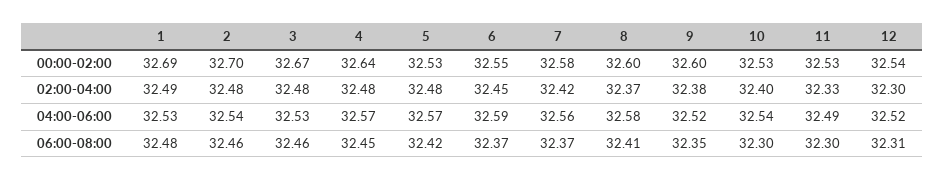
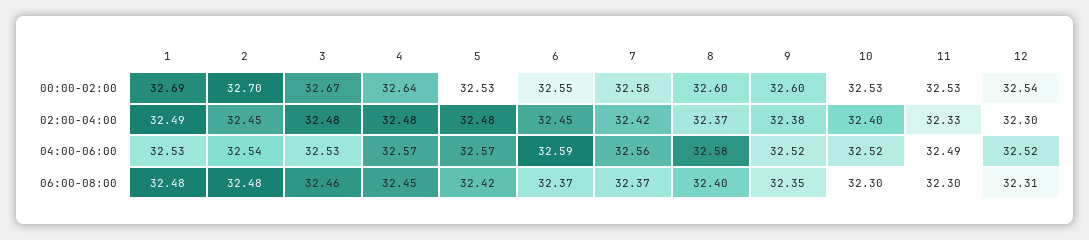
2, 02:00-04:00: 32.48 -> 32.45
10, 04:00-06:00: 32.54 -> 32.52
2, 06:00-08:00: 32.46 -> 32.48
8, 06:00-08:00: 32.41 -> 32.4

